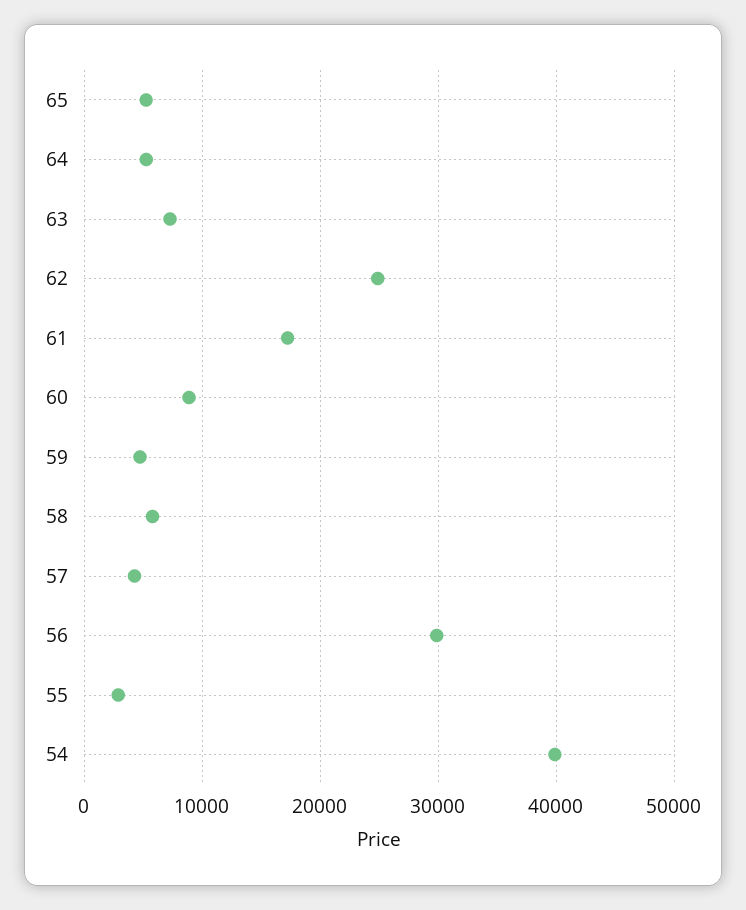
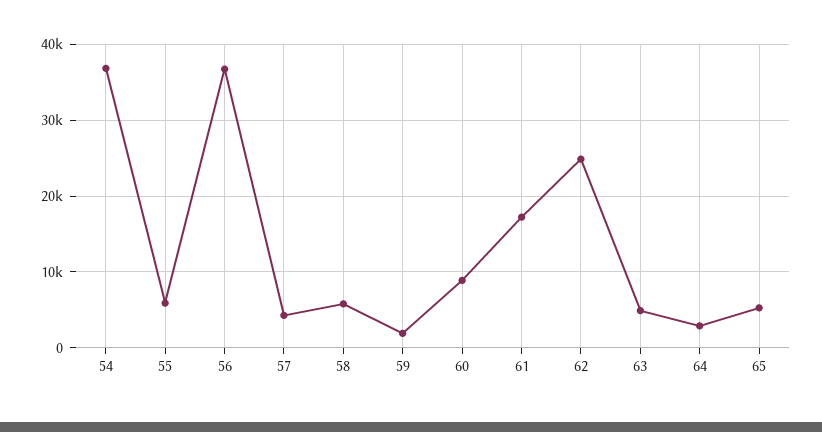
64: 5000 -> 3000
63: 7000 -> 5000
59: 5000 -> 2000
56: 30000 -> 37000
55: 3000 -> 6000
54: 40000 -> 37000

